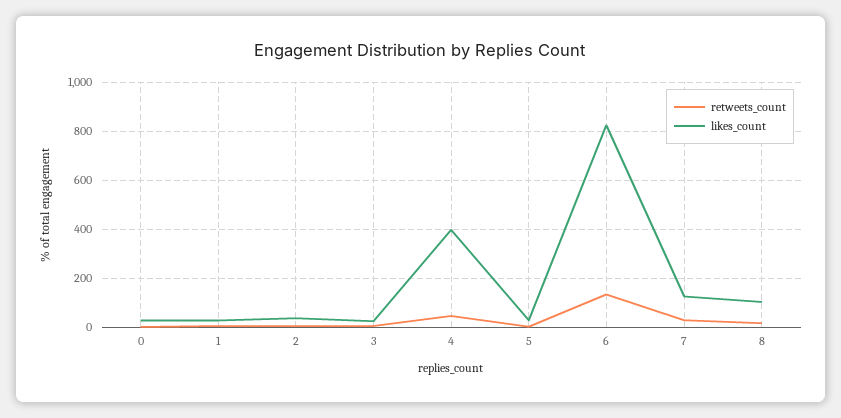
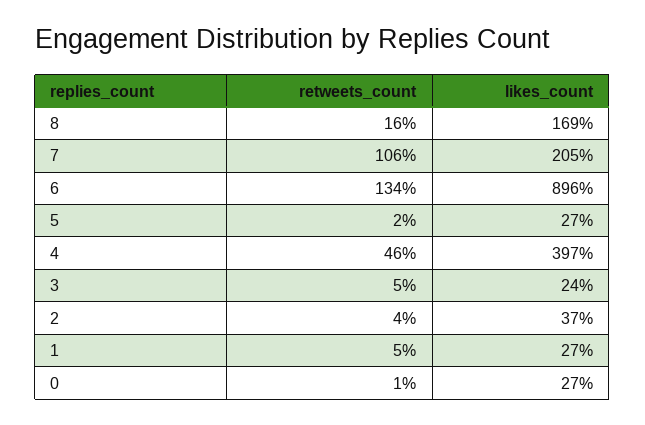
likes_count, 6: 825 -> 896
retweets_count, 7: 25 -> 106
likes_count, 7: 125 -> 205
likes_count, 8: 100 -> 169

